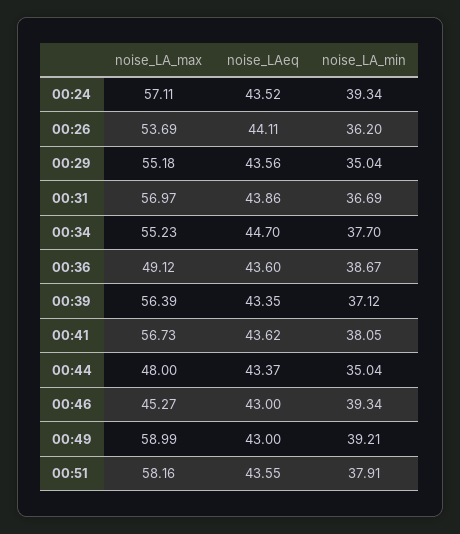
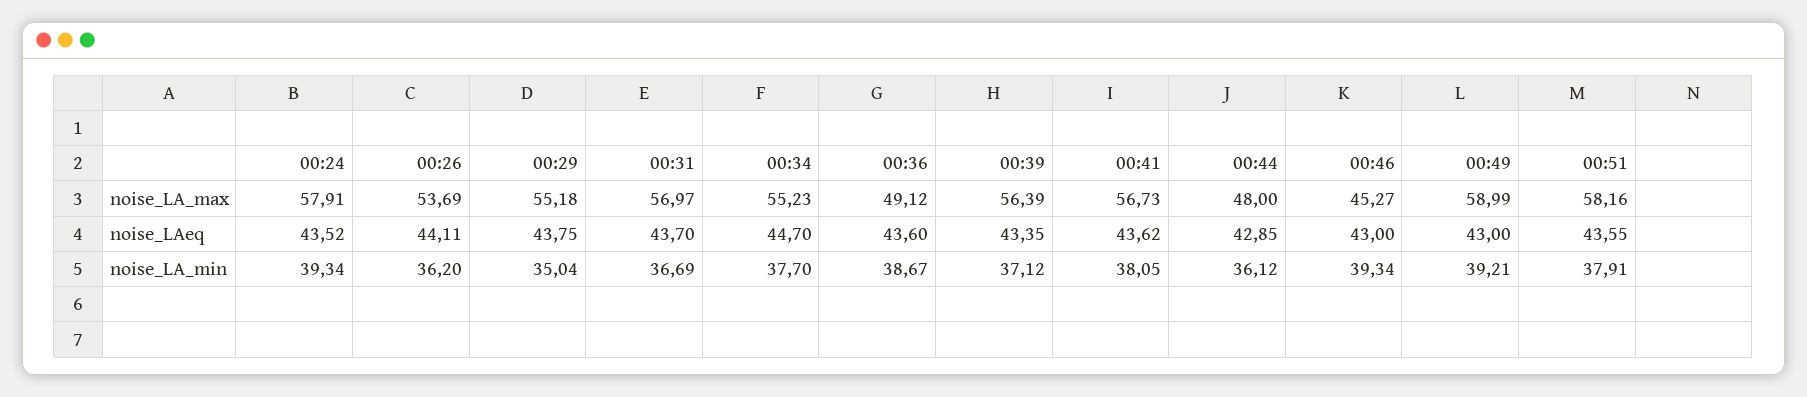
noise_LA_max, 00:24: 57.11 -> 57.91
noise_LAeq, 00:29: 43.56 -> 43.75
noise_LAeq, 00:31: 43.86 -> 43.7
noise_LAeq, 00:44: 43.37 -> 42.85
noise_LA_min, 00:44: 35.04 -> 36.12

